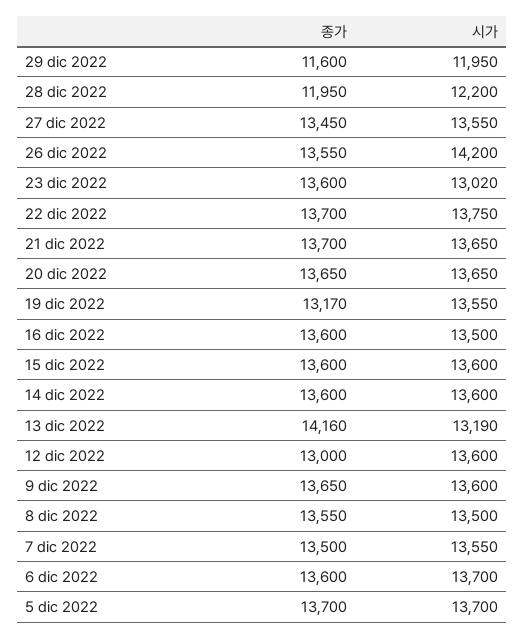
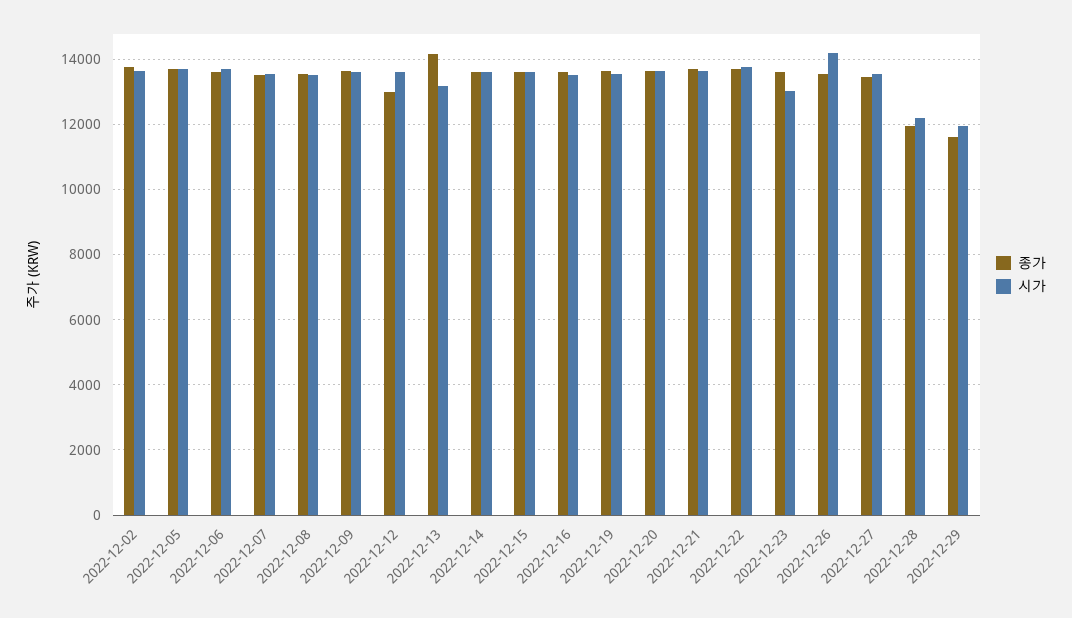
종가, 19 dic 2022: 13170 -> 13600
종가, 2022-12-02: none -> 13800
시가, 2022-12-02: none -> 13600

